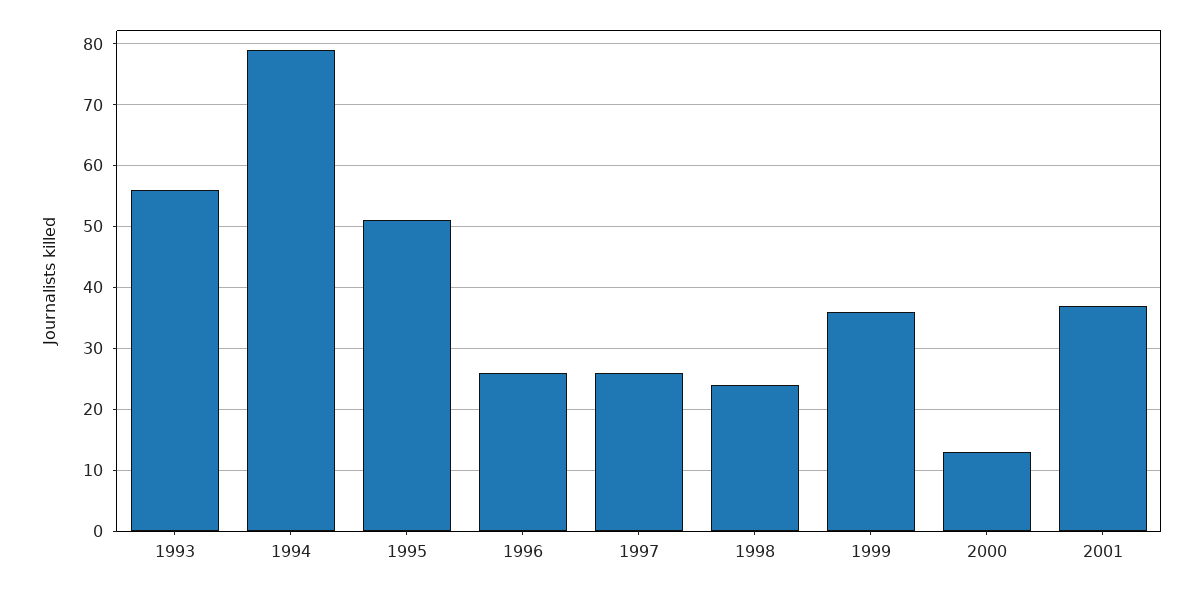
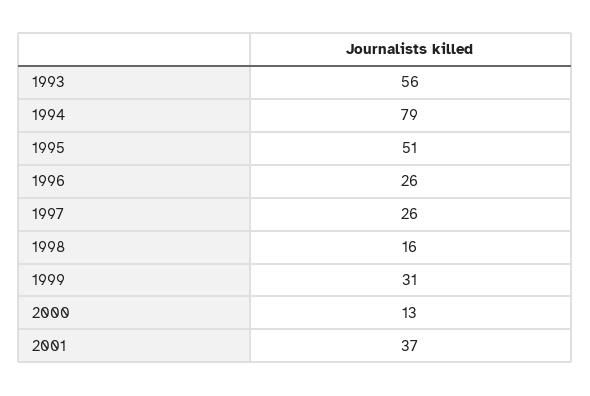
1998: 24 -> 16
1999: 36 -> 31

